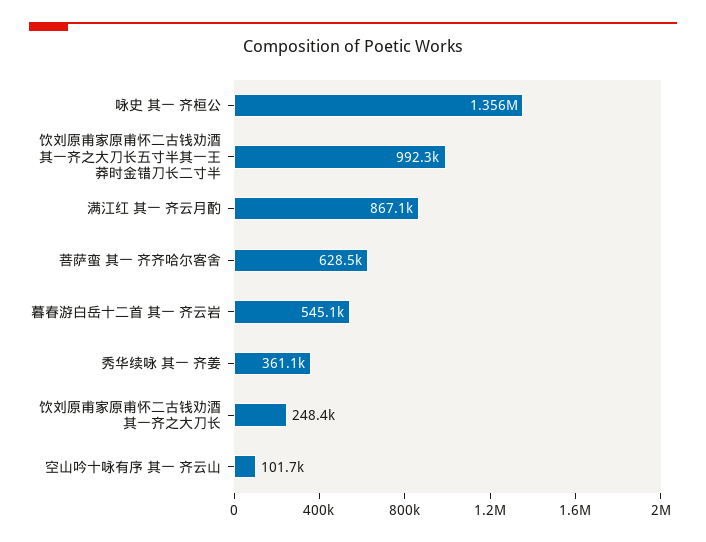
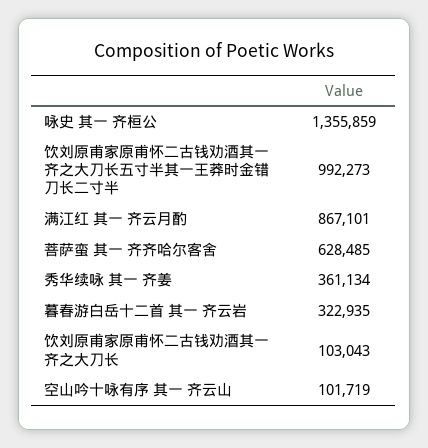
暮春游白岳十二首 其一 齐云岩: 545100 -> 322935
饮刘原甫家原甫怀二古钱劝酒其一齐之大刀长: 248400 -> 103043

